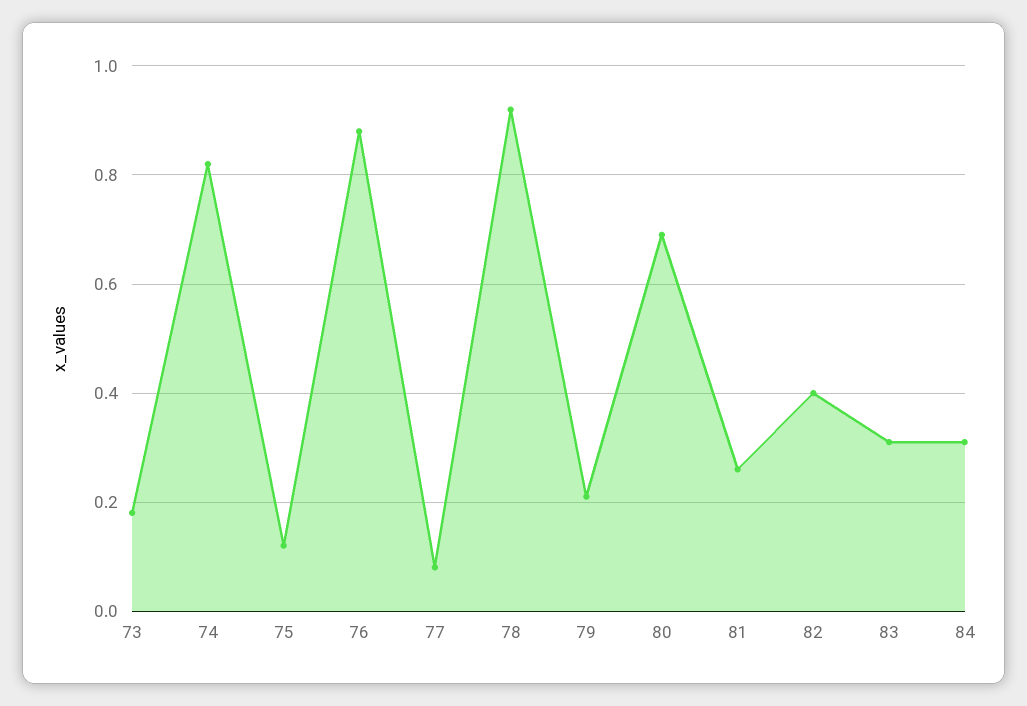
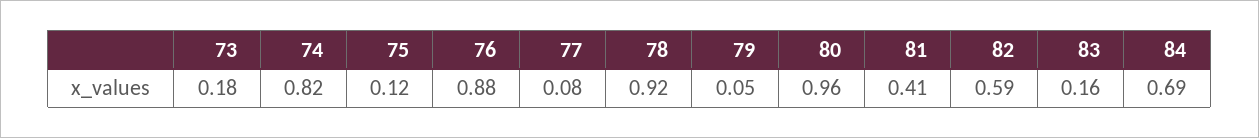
79: 0.2 -> 0.05
80: 0.7 -> 0.96
81: 0.25 -> 0.41
82: 0.4 -> 0.59
83: 0.3 -> 0.16
84: 0.3 -> 0.69

